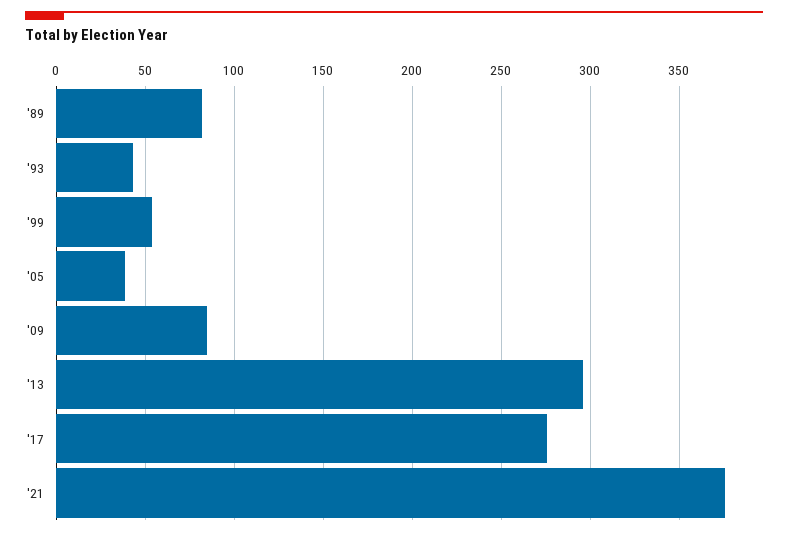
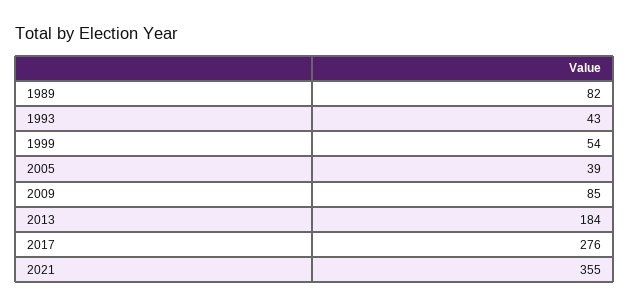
'13: 295 -> 184
'21: 375 -> 355

